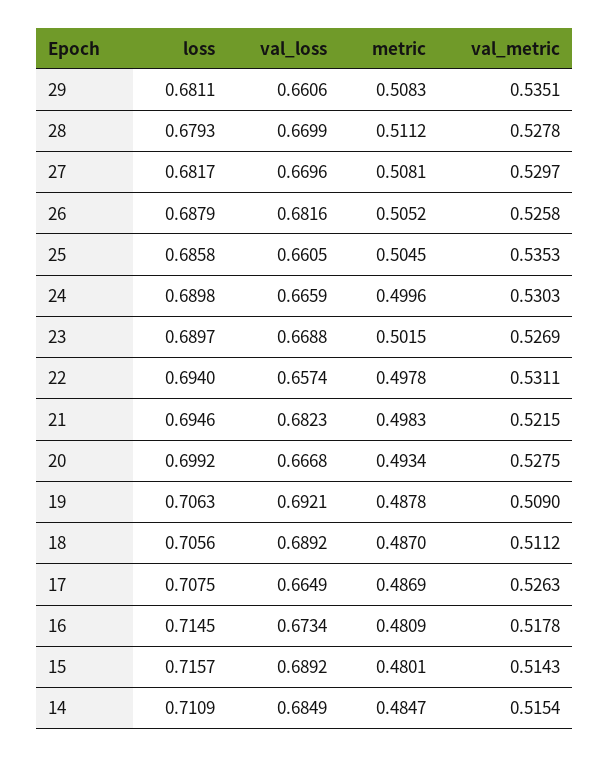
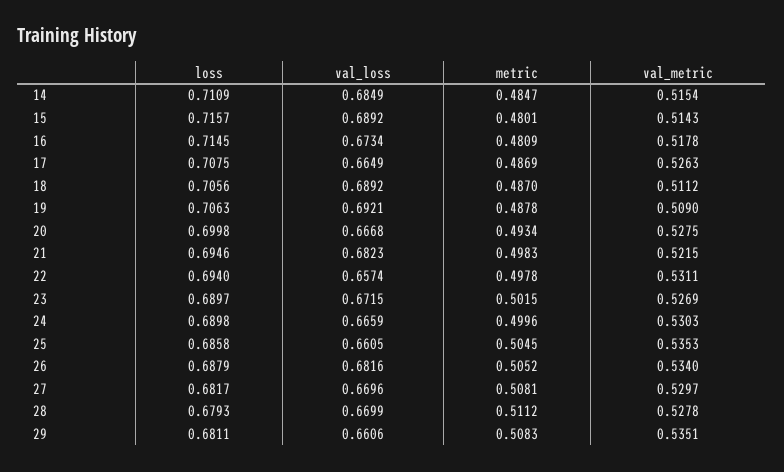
val_metric, 26: 0.5258 -> 0.534
val_loss, 23: 0.6688 -> 0.6715
loss, 20: 0.6992 -> 0.6998

